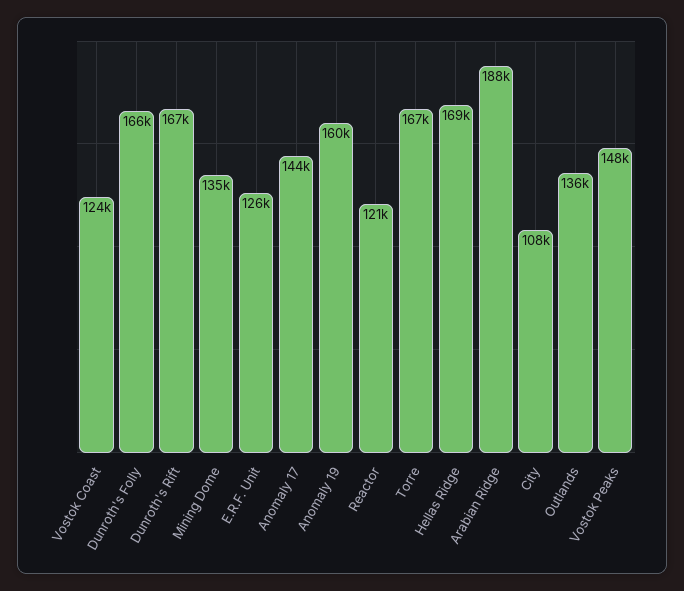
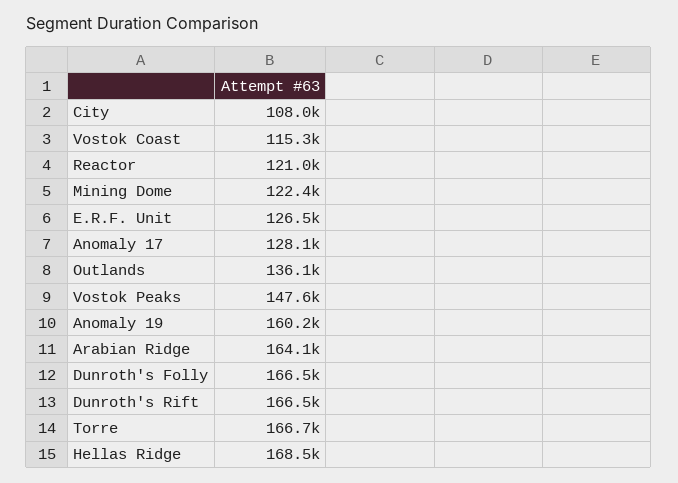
Vostok Coast: 124000 -> 115300
Mining Dome: 135000 -> 122400
Anomaly 17: 144000 -> 128100
Arabian Ridge: 188000 -> 164100

